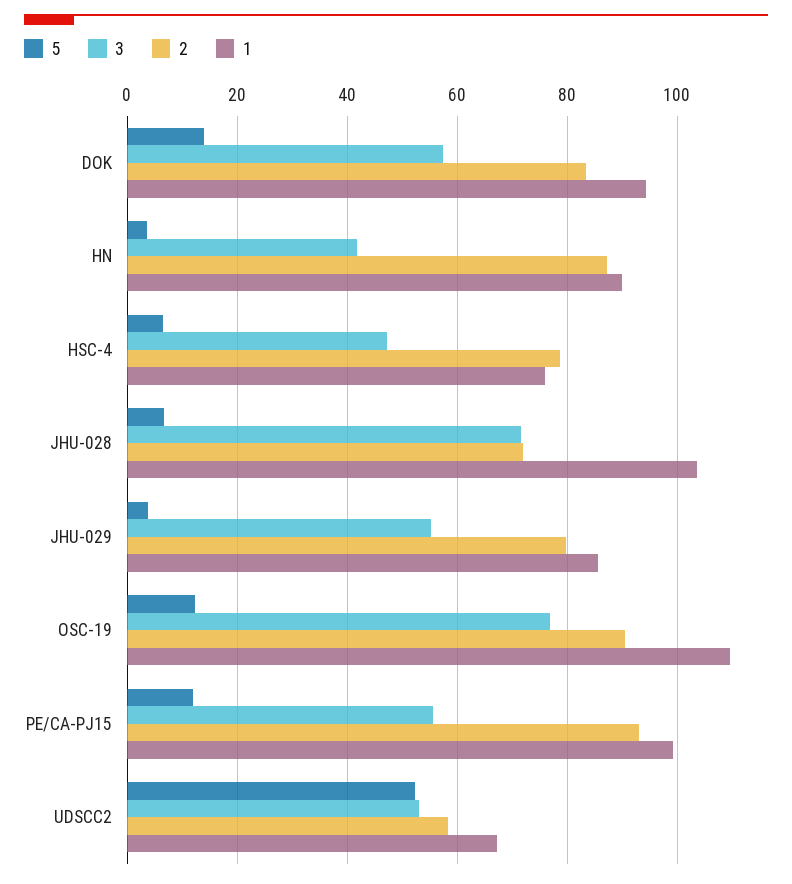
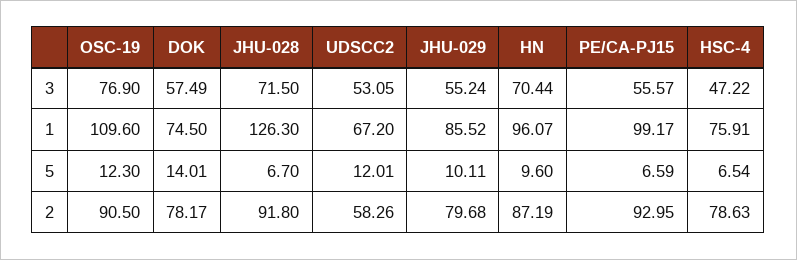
2, DOK: 84 -> 78.17
1, DOK: 94 -> 74.5
5, HN: 4 -> 9.6
3, HN: 42 -> 70.44
1, HN: 90 -> 96.07
2, JHU-028: 72 -> 91.8
1, JHU-028: 104 -> 126.3
5, JHU-029: 4 -> 10.11
5, PE/CA-PJ15: 12 -> 6.59
5, UDSCC2: 52 -> 12.01

